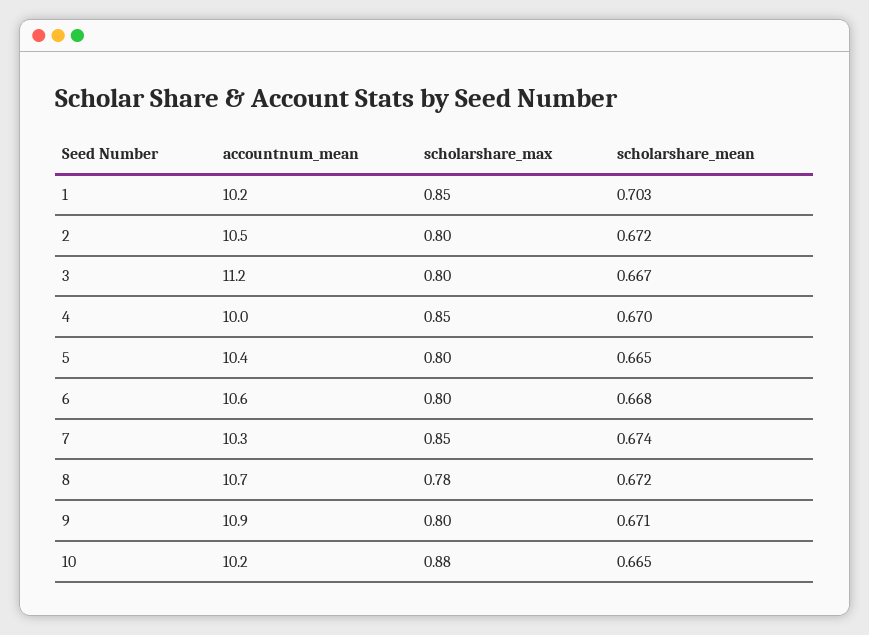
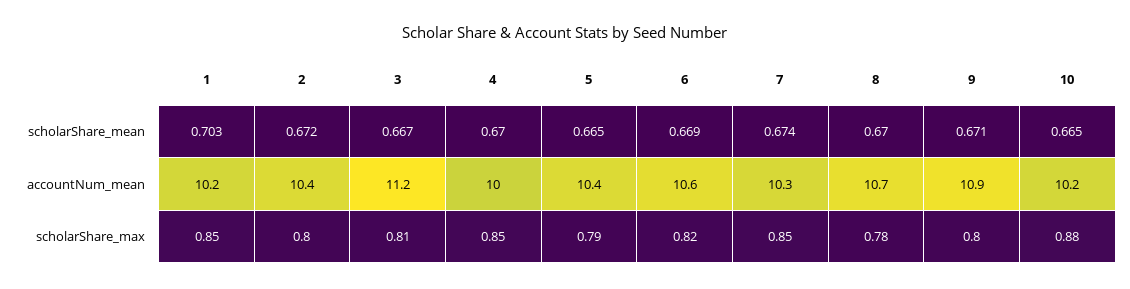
accountnum_mean, 2: 10.5 -> 10.4
scholarshare_max, 3: 0.8 -> 0.81
scholarshare_max, 5: 0.8 -> 0.79
scholarshare_max, 6: 0.8 -> 0.82
scholarshare_mean, 6: 0.668 -> 0.669
scholarshare_mean, 8: 0.672 -> 0.67

